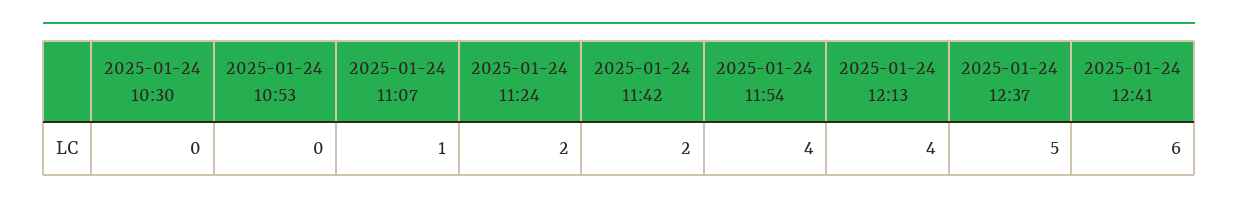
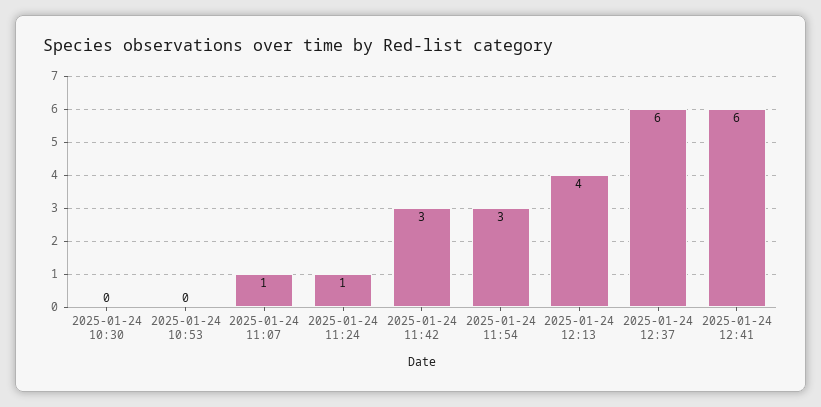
2025-01-24 11:24: 2 -> 1
2025-01-24 11:42: 2 -> 3
2025-01-24 11:54: 4 -> 3
2025-01-24 12:37: 5 -> 6

